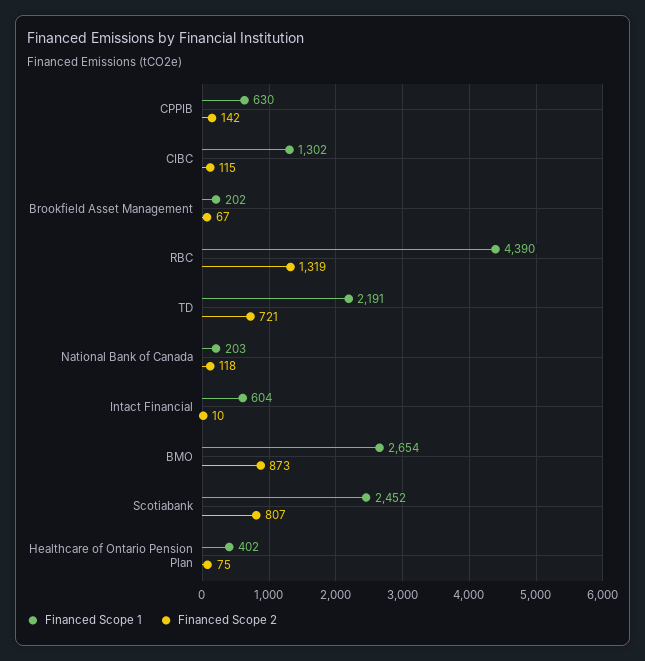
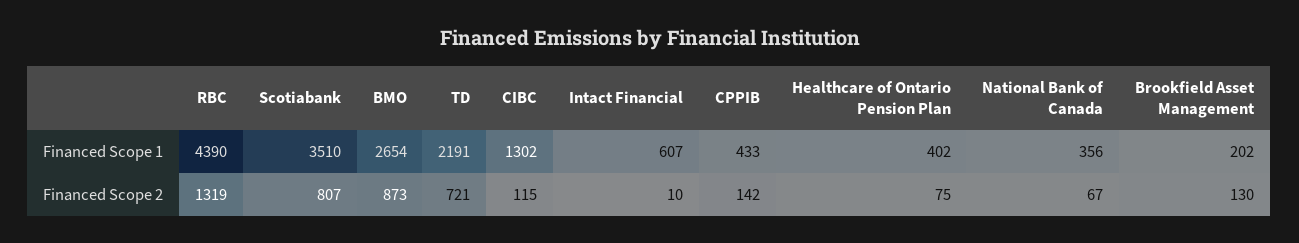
Financed Scope 1, CPPIB: 630 -> 433
Financed Scope 2, Brookfield Asset Management: 67 -> 130
Financed Scope 1, National Bank of Canada: 203 -> 356
Financed Scope 2, National Bank of Canada: 118 -> 67
Financed Scope 1, Intact Financial: 604 -> 607
Financed Scope 1, Scotiabank: 2452 -> 3510

